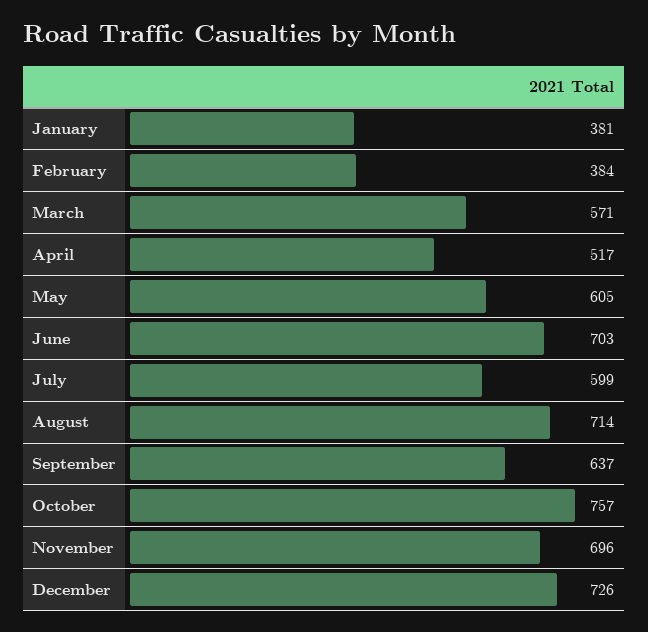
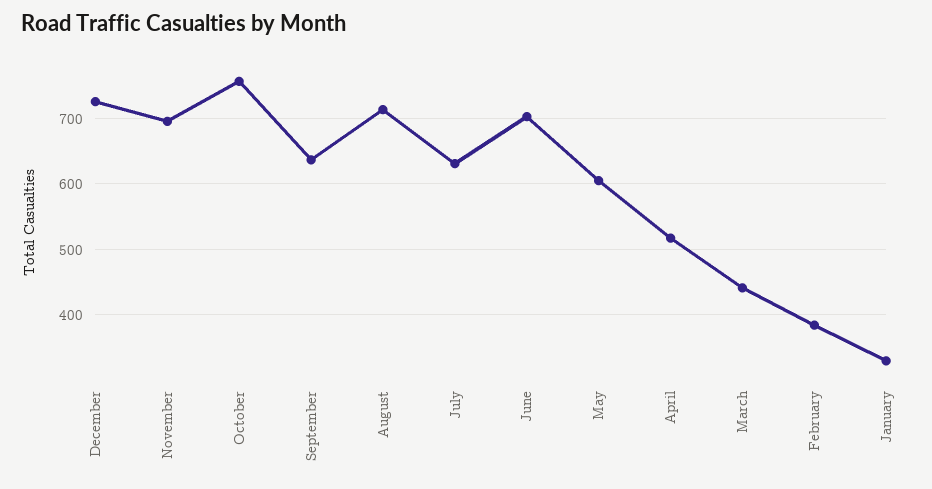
January: 381 -> 330
March: 571 -> 440
July: 599 -> 630

